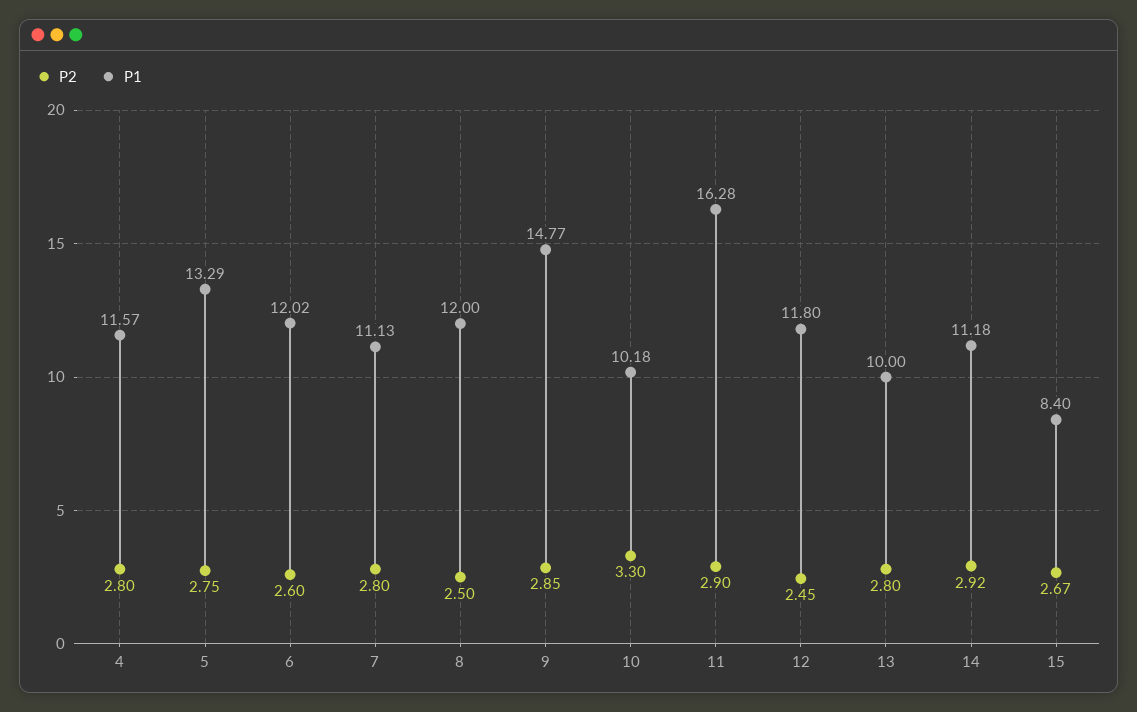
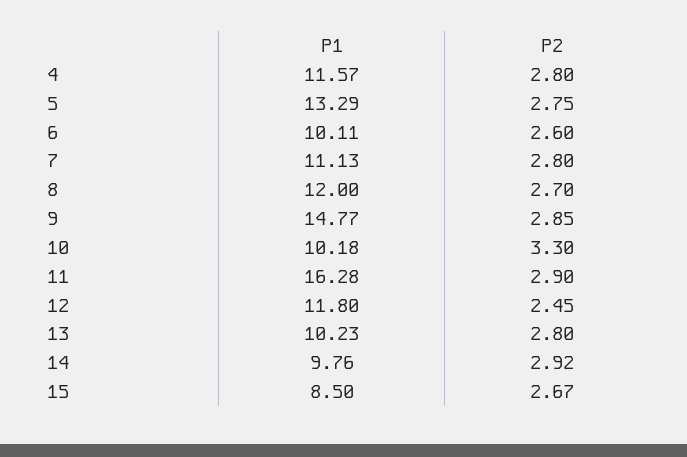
P1, 6: 12.02 -> 10.11
P2, 8: 2.5 -> 2.7
P1, 13: 10 -> 10.23
P1, 14: 11.18 -> 9.76
P1, 15: 8.4 -> 8.5

